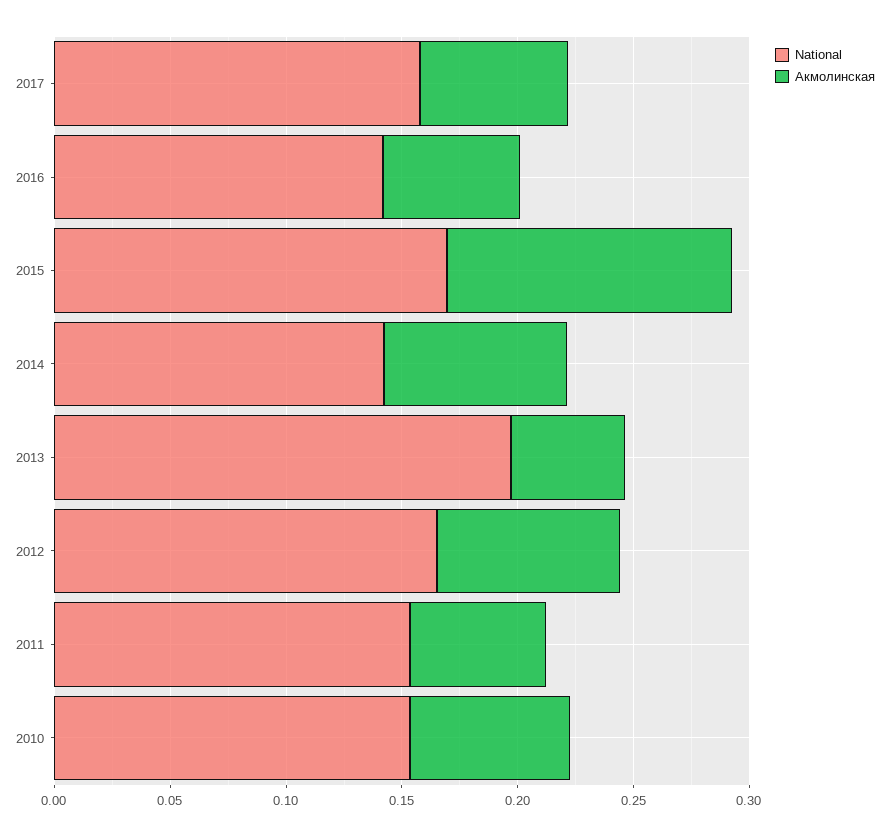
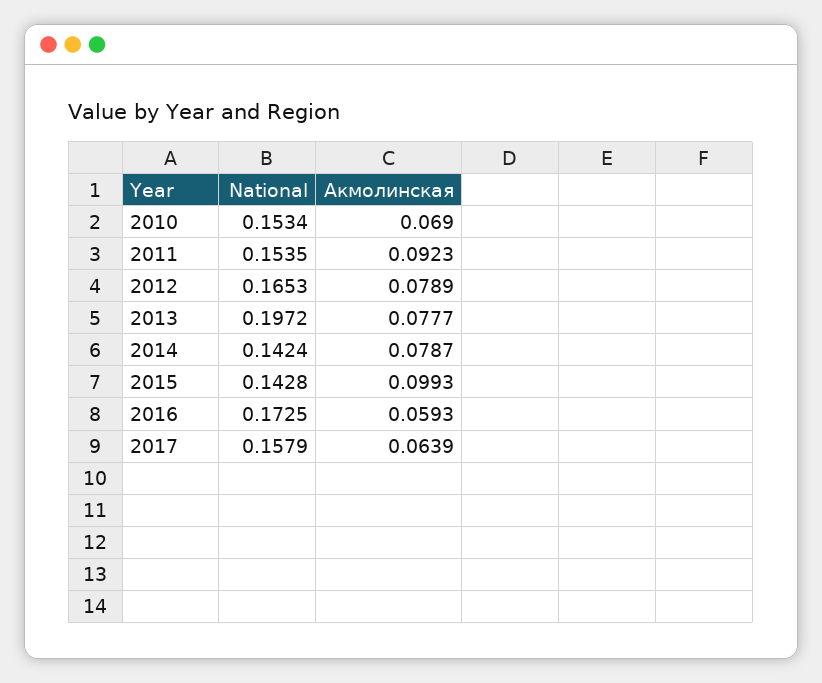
National, 2016: 0.14 -> 0.1725
National, 2015: 0.17 -> 0.1428
Акмолинская, 2015: 0.12 -> 0.0993
Акмолинская, 2013: 0.05 -> 0.0777
Акмолинская, 2011: 0.06 -> 0.0923

